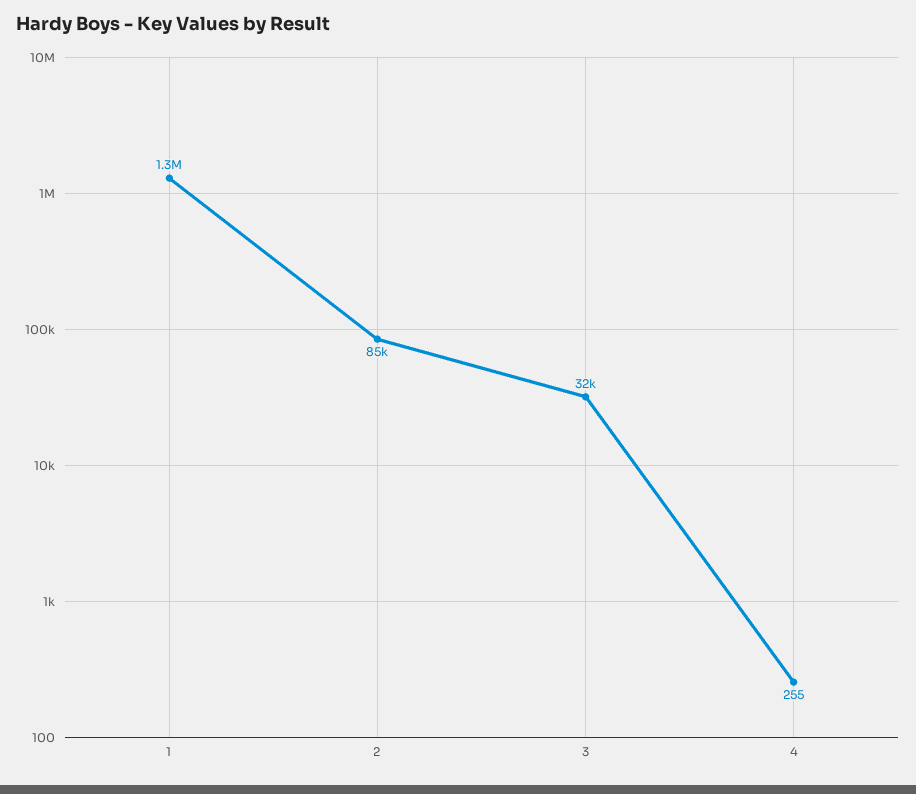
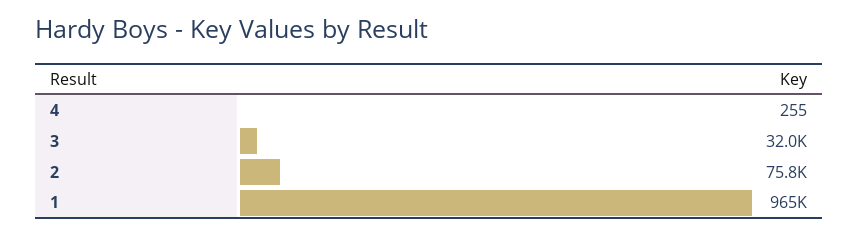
1: 1300000 -> 965000
2: 85000 -> 75800

